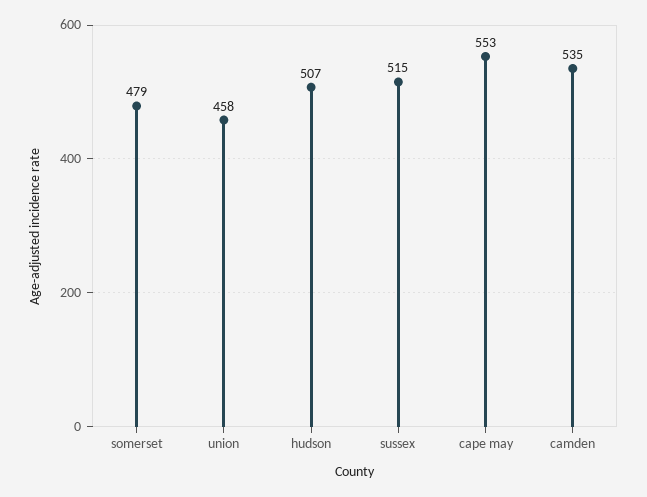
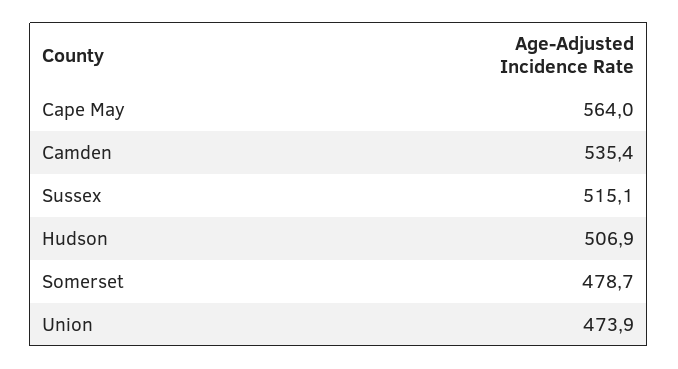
union: 458 -> 473.9
cape may: 553 -> 564

